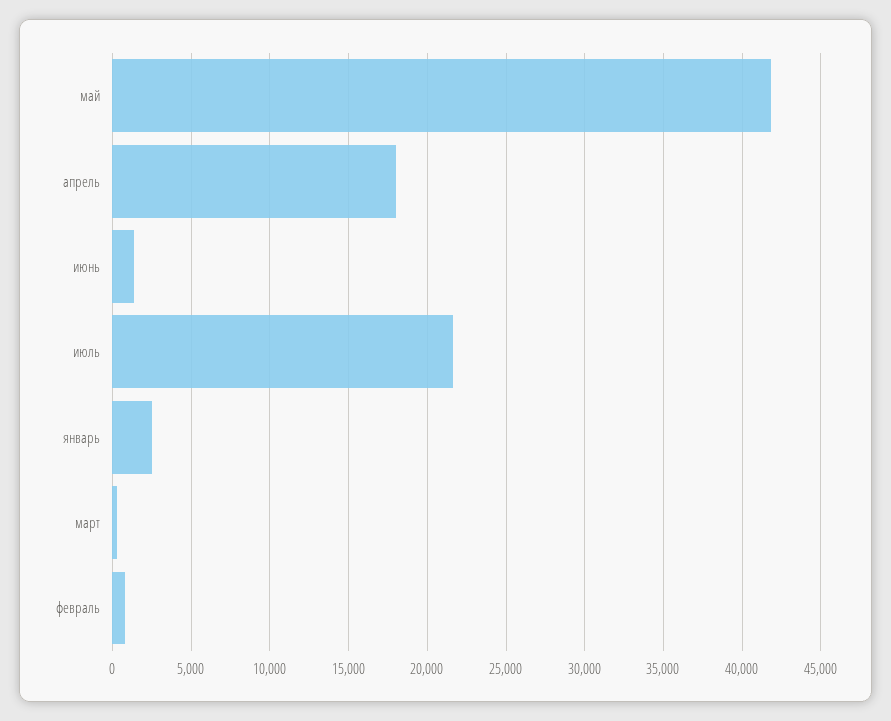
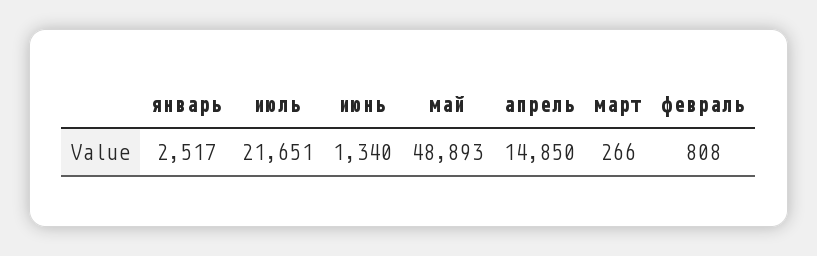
май: 42000 -> 48893
апрель: 18000 -> 14850

